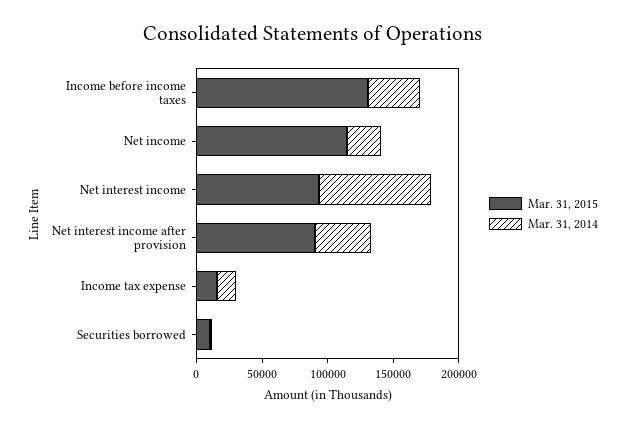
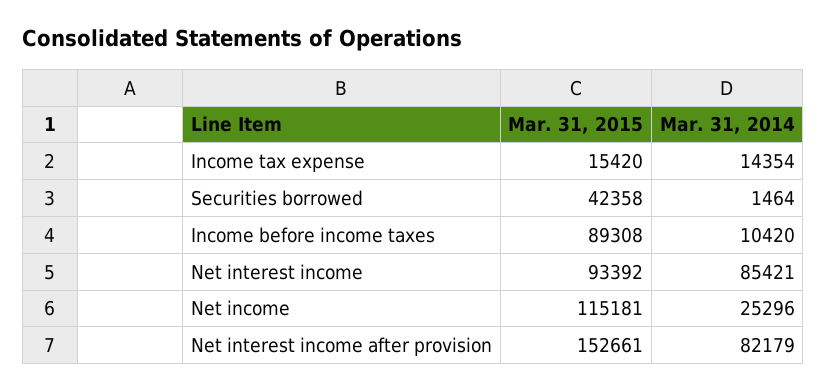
Mar. 31, 2015, Income before income taxes: 130000 -> 89308
Mar. 31, 2014, Income before income taxes: 40000 -> 10420
Mar. 31, 2015, Net interest income after provision: 90000 -> 152661
Mar. 31, 2014, Net interest income after provision: 40000 -> 82179
Mar. 31, 2015, Securities borrowed: 10000 -> 42358

